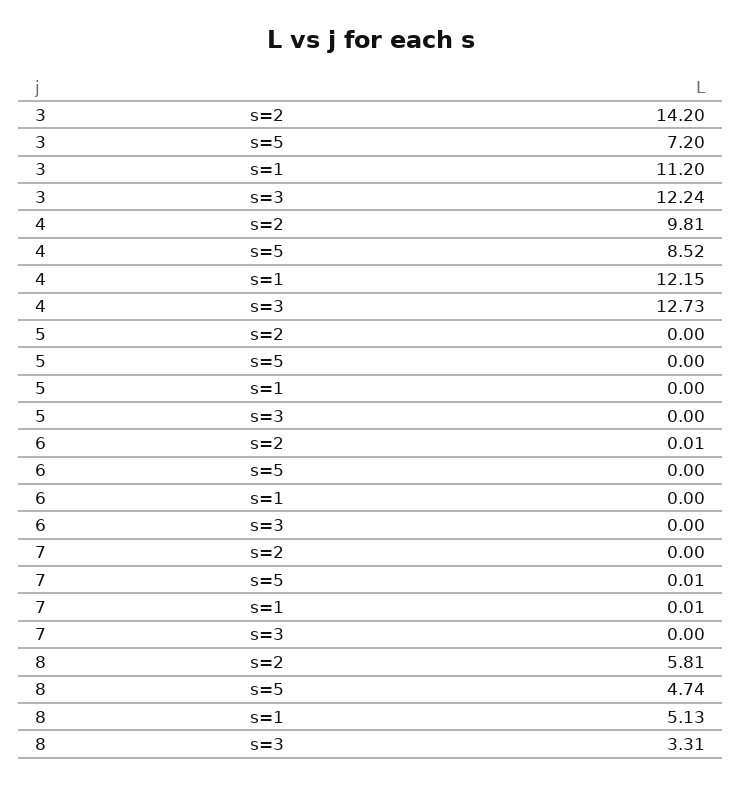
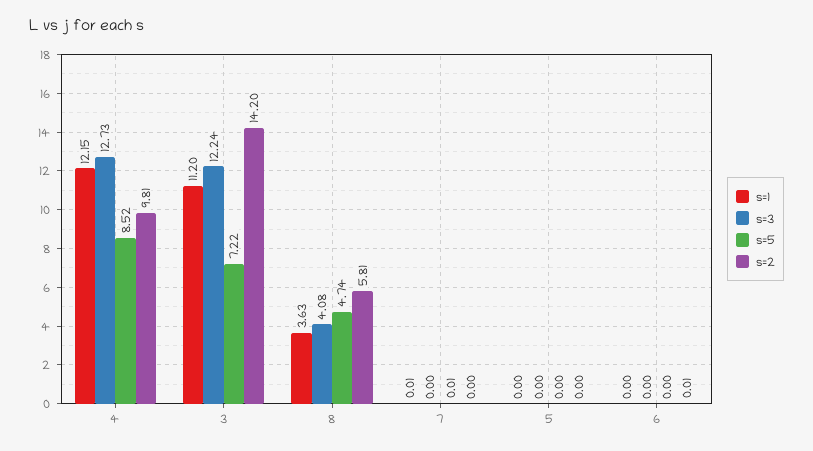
s=5, 3: 7.2 -> 7.22
s=1, 8: 5.13 -> 3.63
s=3, 8: 3.31 -> 4.08

